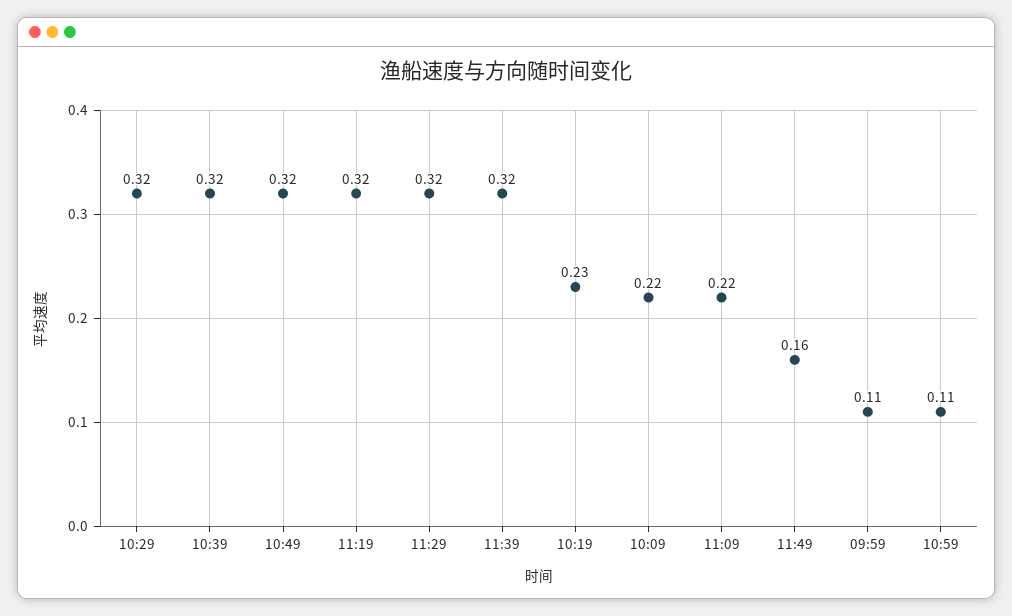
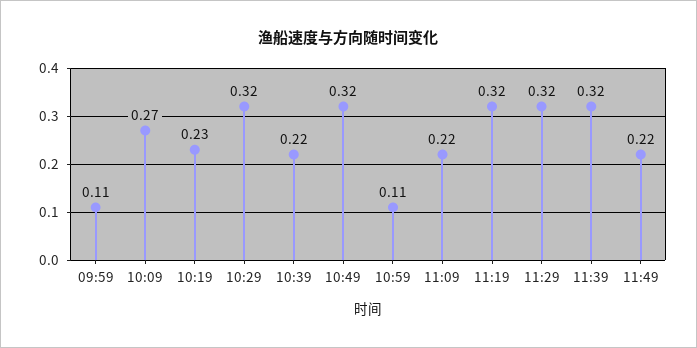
10:39: 0.32 -> 0.22
10:09: 0.22 -> 0.27
11:49: 0.16 -> 0.22

